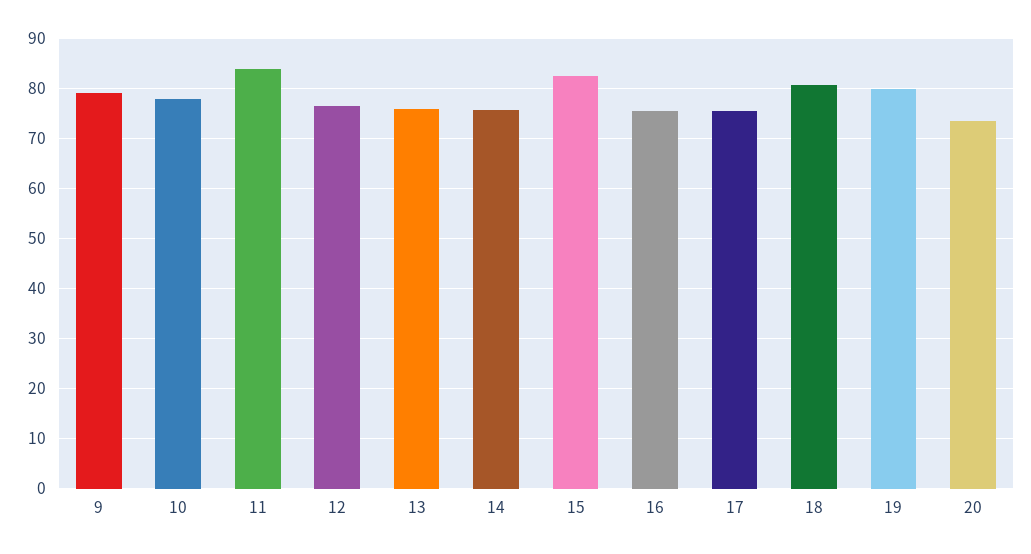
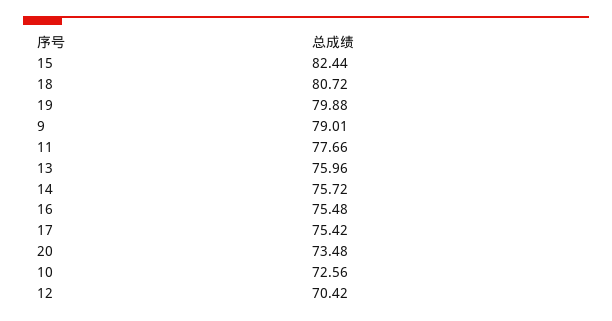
10: 78 -> 72.56
11: 84 -> 77.66
12: 76 -> 70.42

